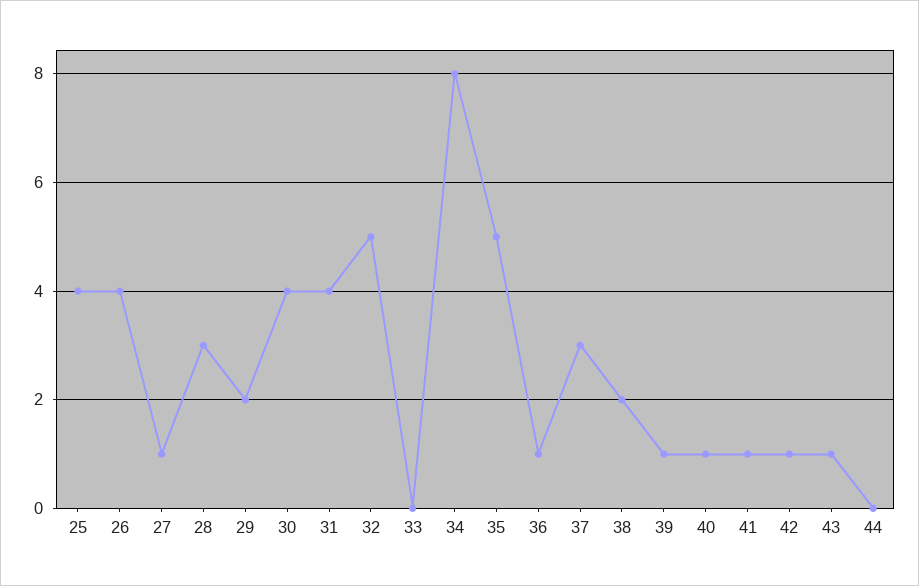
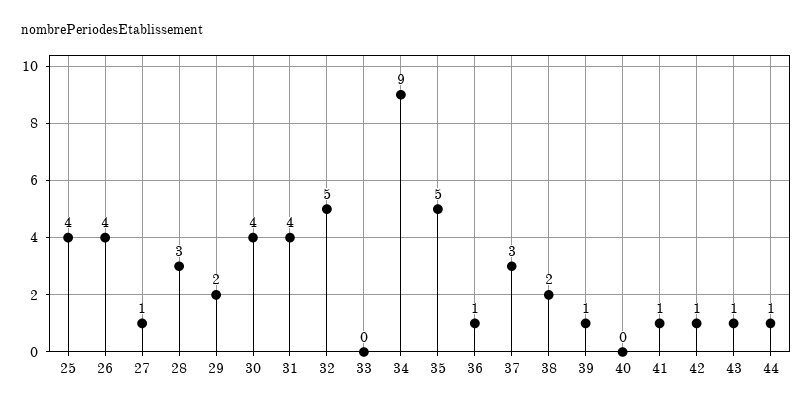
34: 8 -> 9
40: 1 -> 0
44: 0 -> 1

